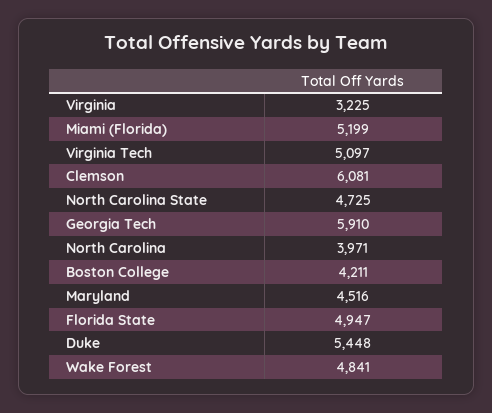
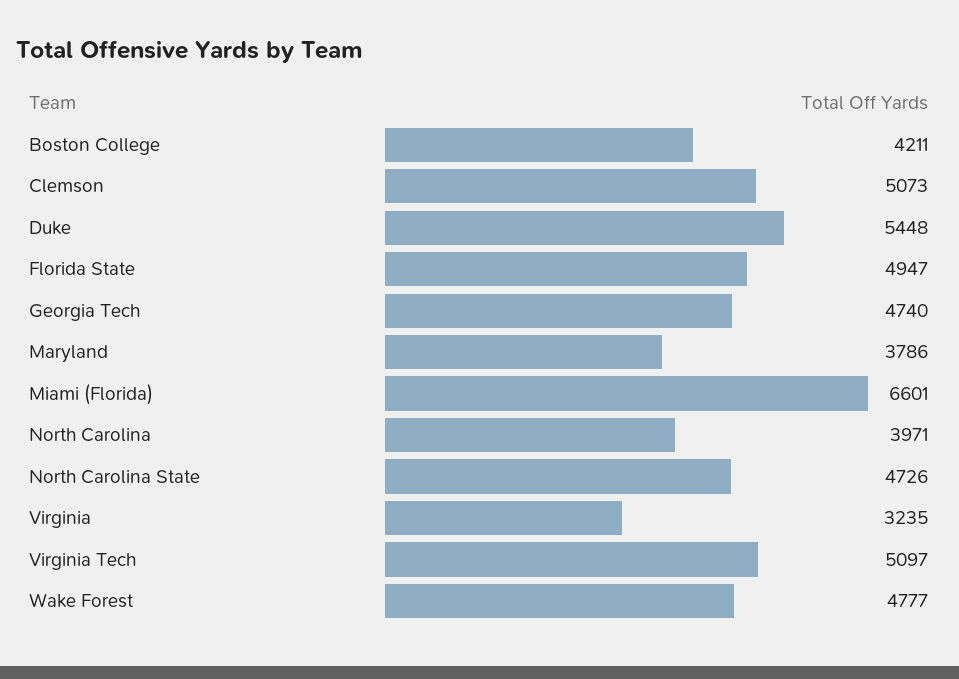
Virginia: 3225 -> 3235
Miami (Florida): 5199 -> 6601
Clemson: 6081 -> 5073
North Carolina State: 4725 -> 4726
Georgia Tech: 5910 -> 4740
Maryland: 4516 -> 3786
Wake Forest: 4841 -> 4777

